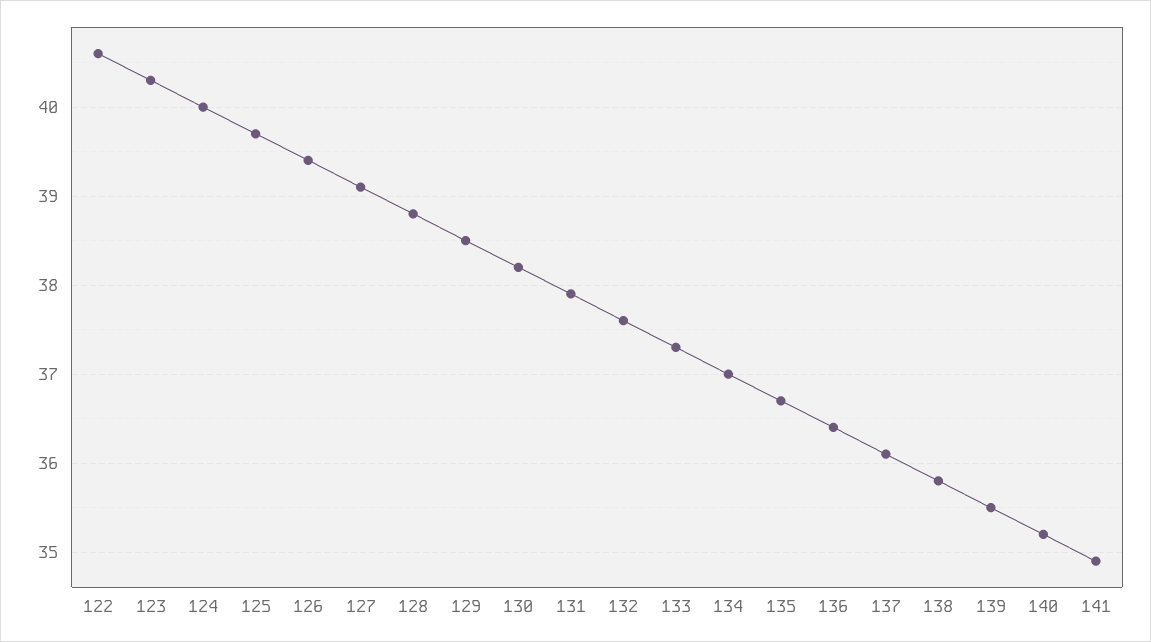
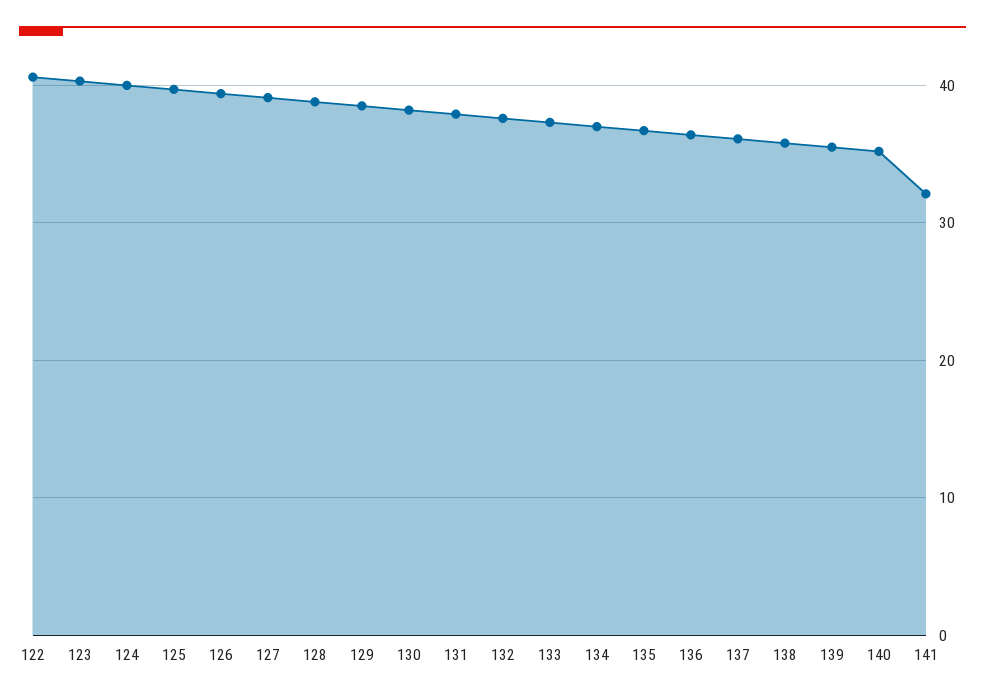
141: 34.9 -> 32

